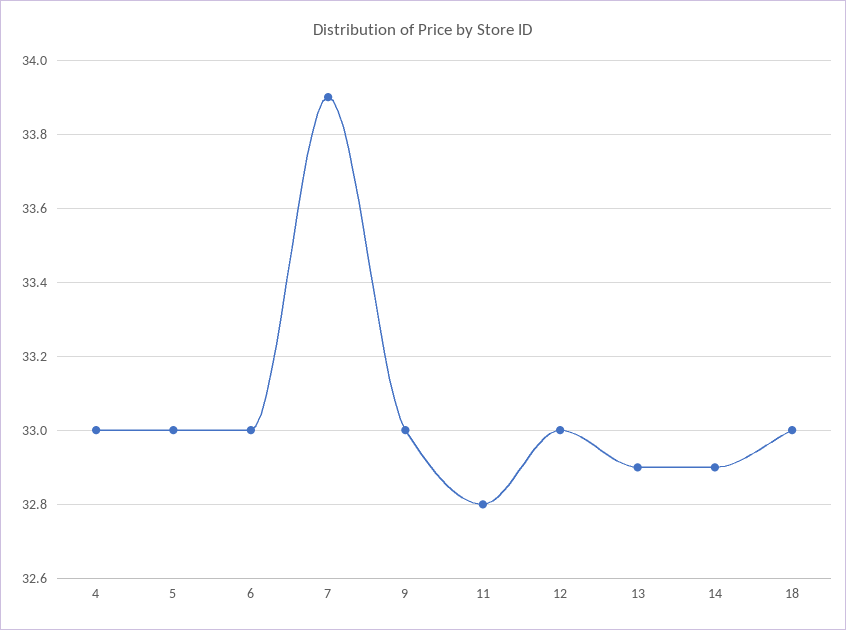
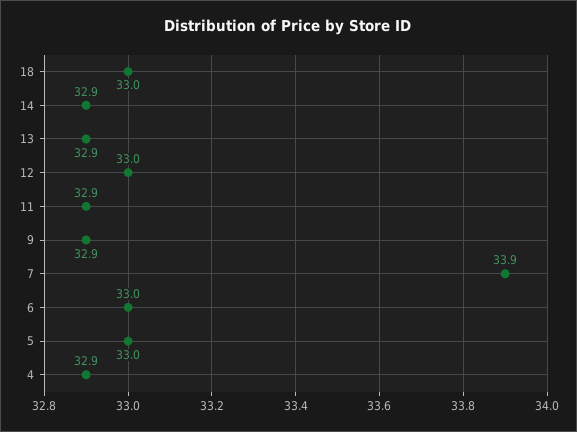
4: 33 -> 32.9
9: 33 -> 32.9
11: 32.8 -> 32.9

